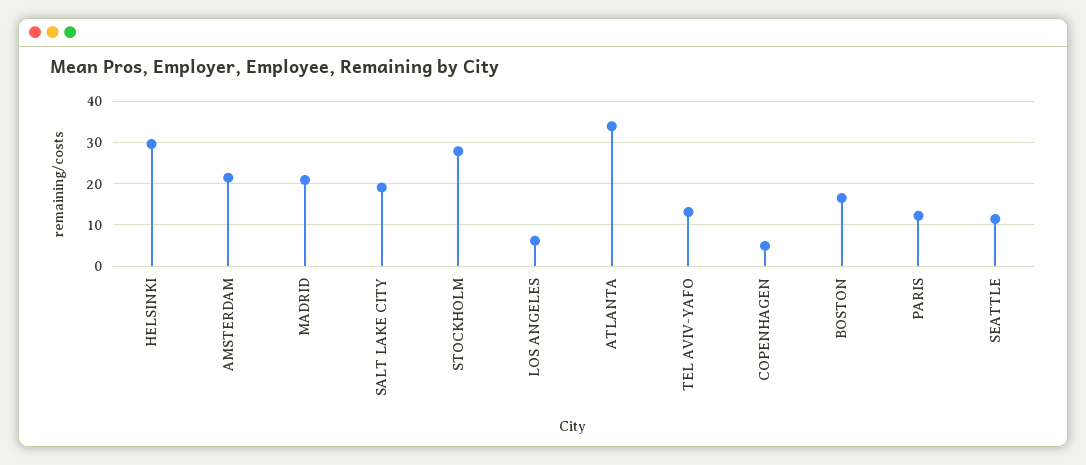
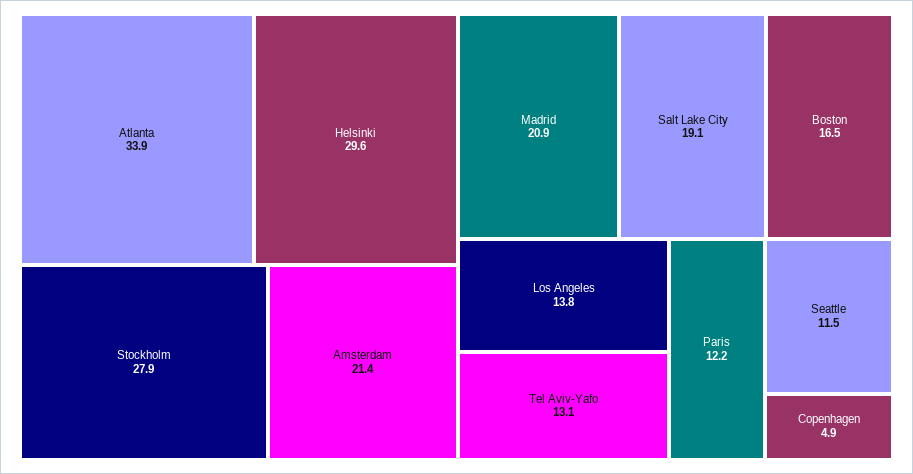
LOS ANGELES: 6 -> 13.8

